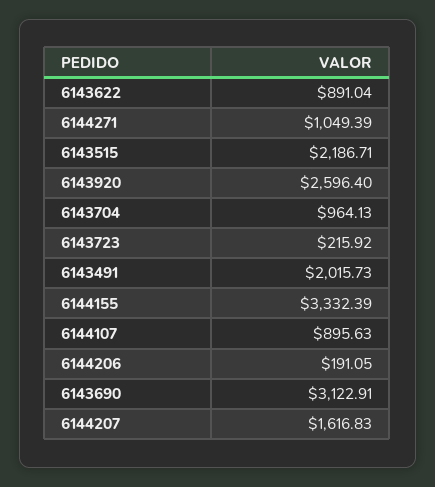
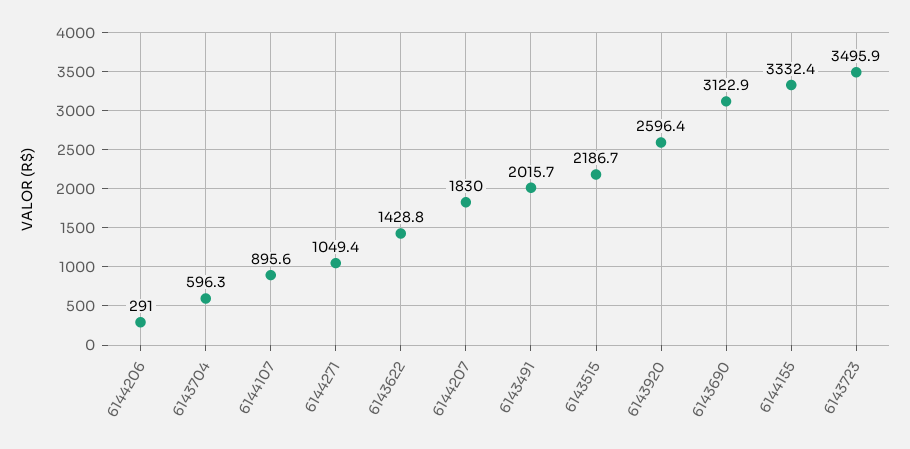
6143622: 891.04 -> 1428.8
6143704: 964.13 -> 596.3
6143723: 215.92 -> 3495.9
6144206: 191.05 -> 291
6144207: 1616.83 -> 1830

